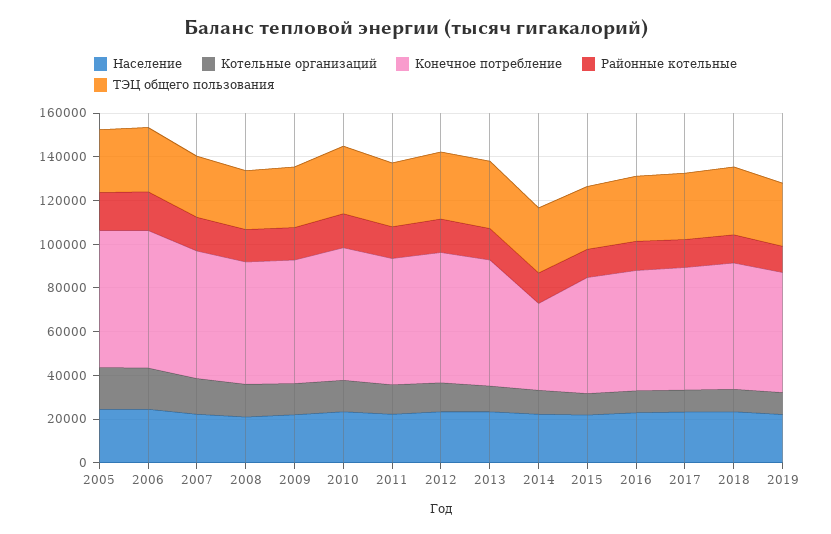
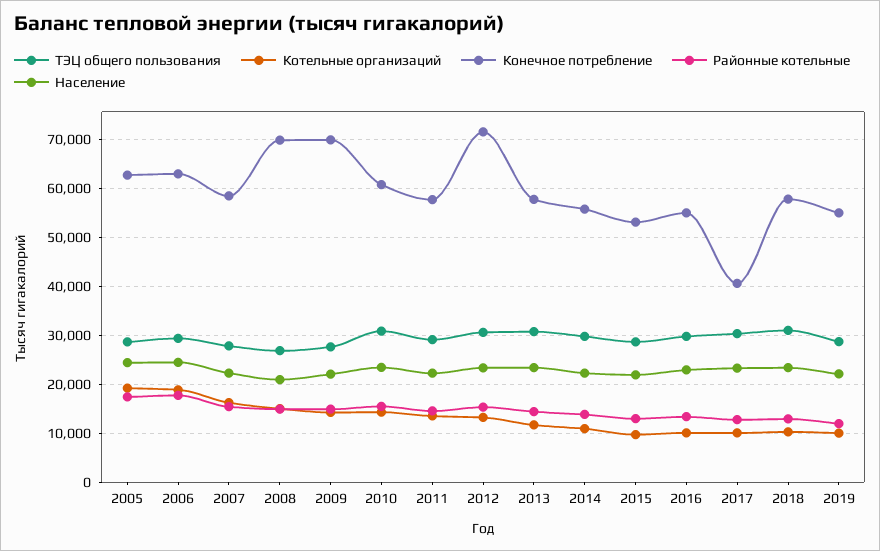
Конечное потребление, 2008: 55000 -> 70000
Конечное потребление, 2009: 55000 -> 70000
Конечное потребление, 2012: 60000 -> 72000
Конечное потребление, 2014: 40000 -> 56000
Конечное потребление, 2017: 55000 -> 40000

